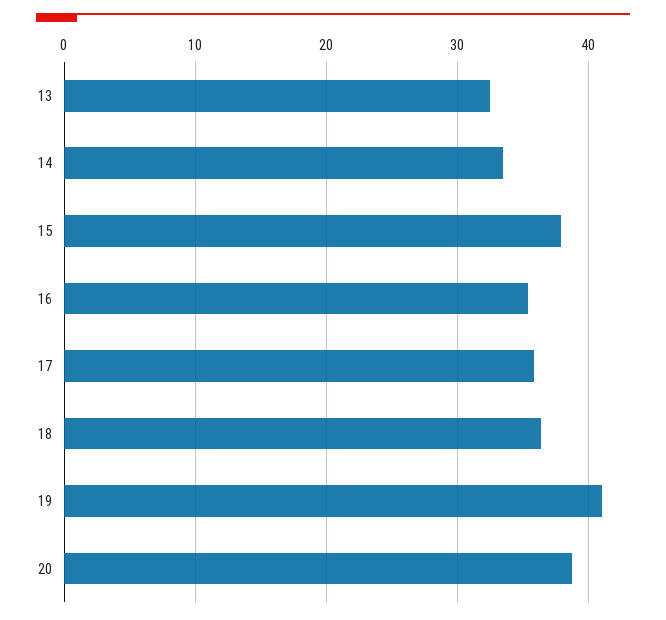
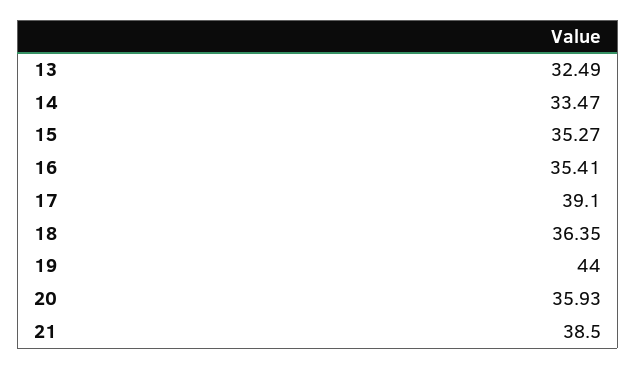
15: 38 -> 35.27
17: 36 -> 39.1
19: 41 -> 44
20: 39 -> 35.93
21: none -> 38.5

